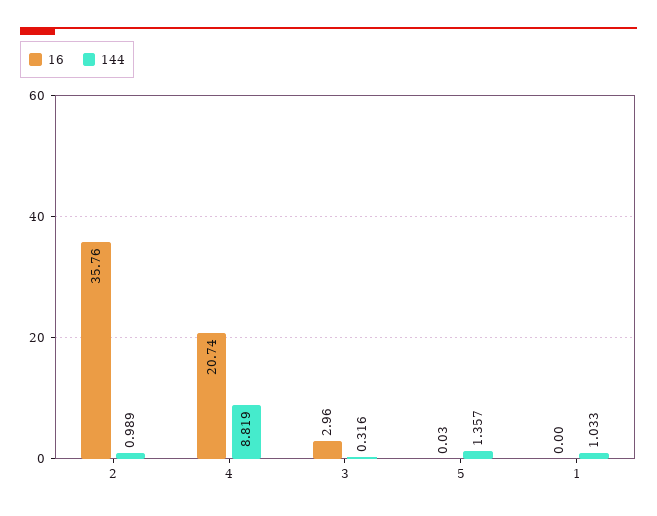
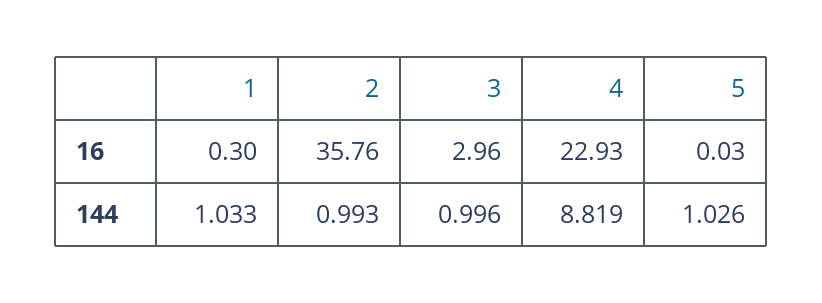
144, 2: 0.989 -> 0.993
16, 4: 20.74 -> 22.93
144, 3: 0.316 -> 0.996
144, 5: 1.357 -> 1.026
16, 1: 0 -> 0.3

